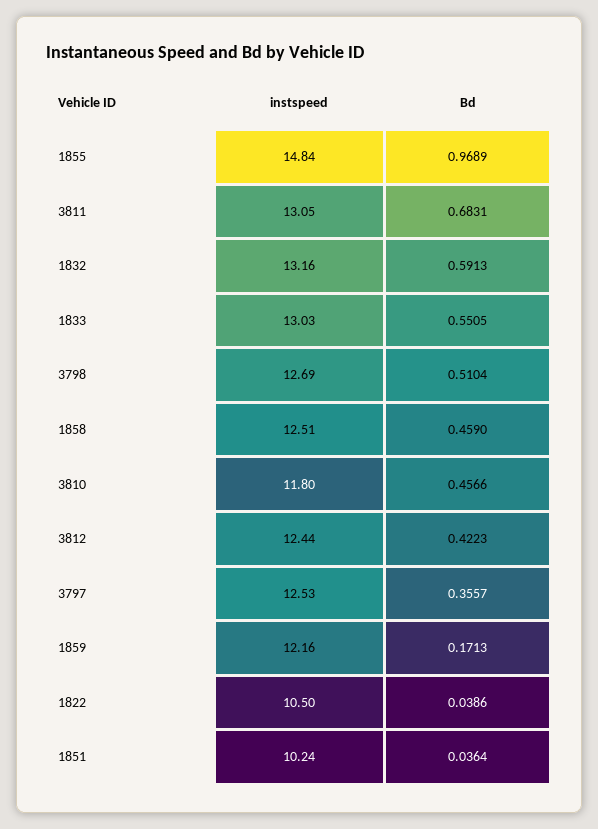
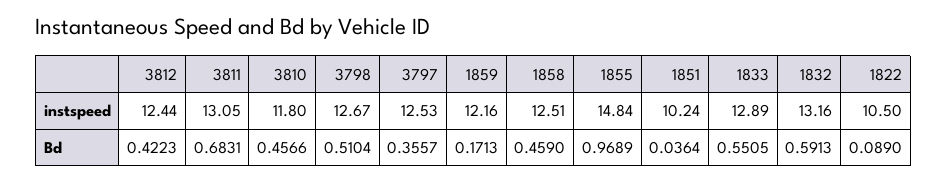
instspeed, 1833: 13.03 -> 12.89
instspeed, 3798: 12.69 -> 12.67
Bd, 1822: 0.0386 -> 0.089

